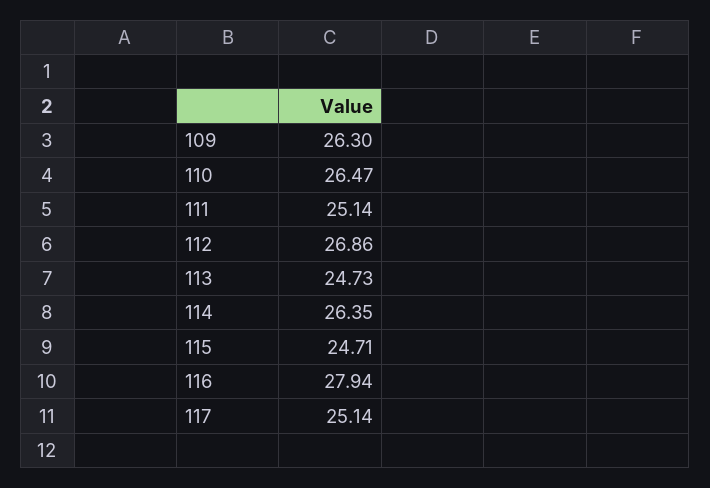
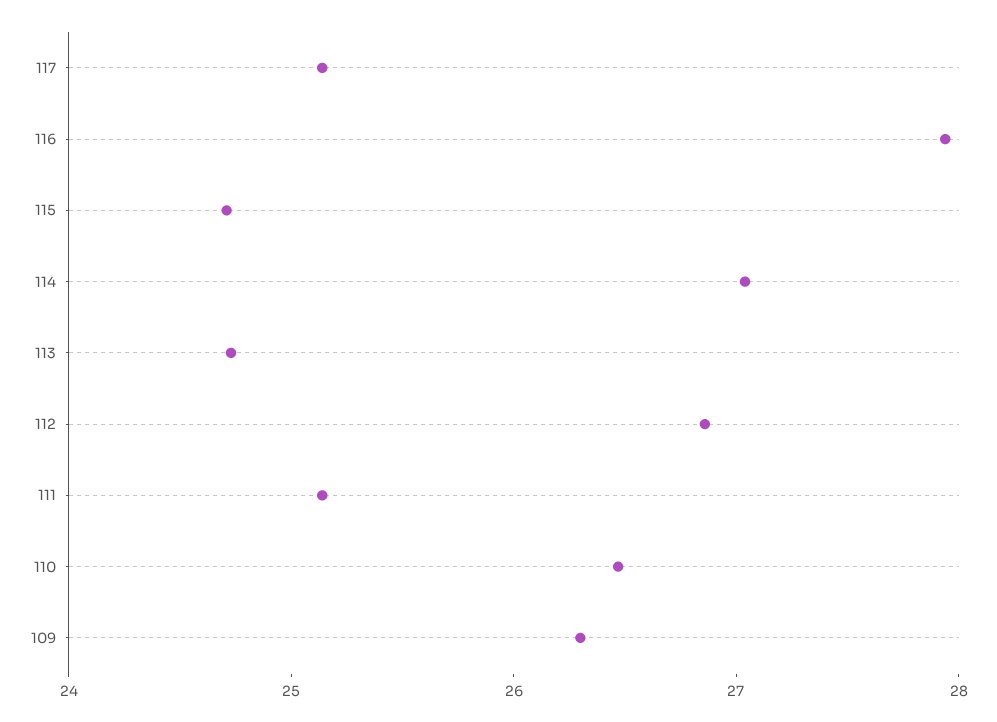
114: 26.35 -> 27

